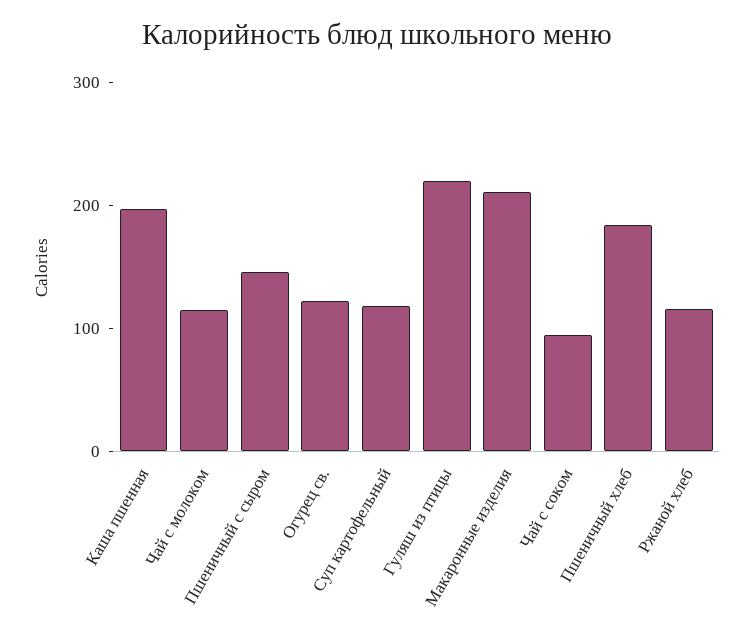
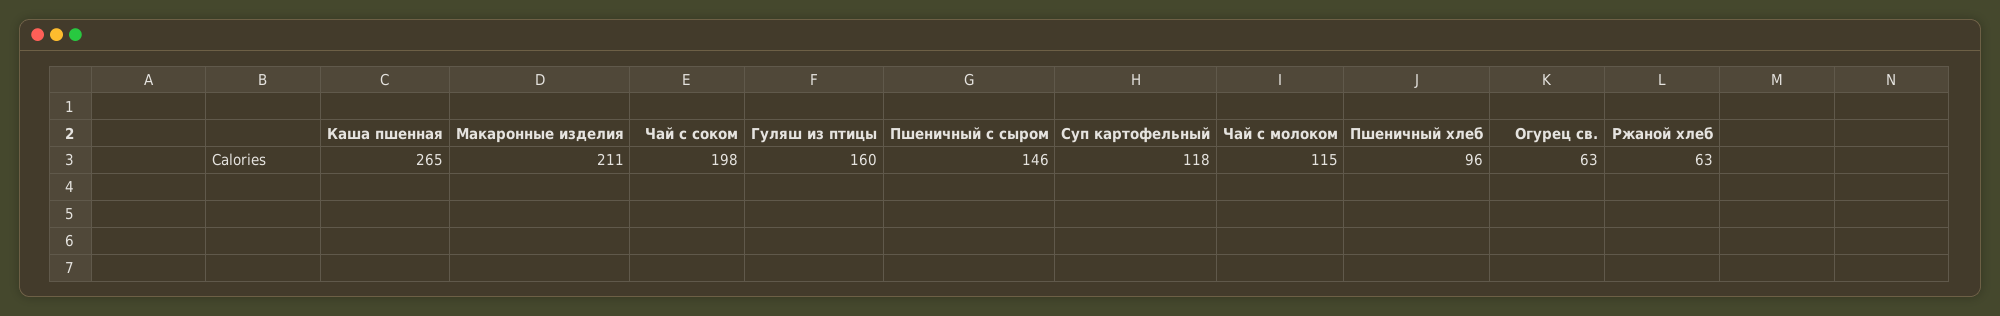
Каша пшенная: 200 -> 265
Огурец св.: 120 -> 63
Гуляш из птицы: 220 -> 160
Чай с соком: 100 -> 198
Пшеничный хлеб: 180 -> 96
Ржаной хлеб: 120 -> 63

